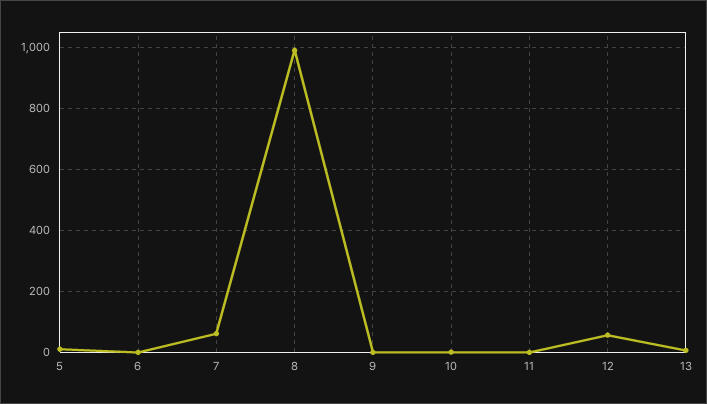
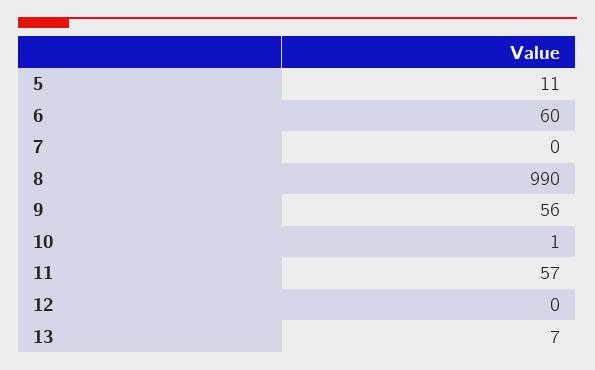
6: 0 -> 60
7: 60 -> 0
9: 0 -> 56
11: 0 -> 57
12: 60 -> 0

